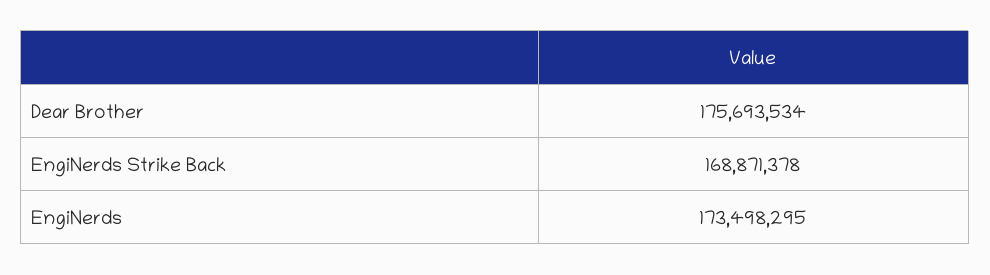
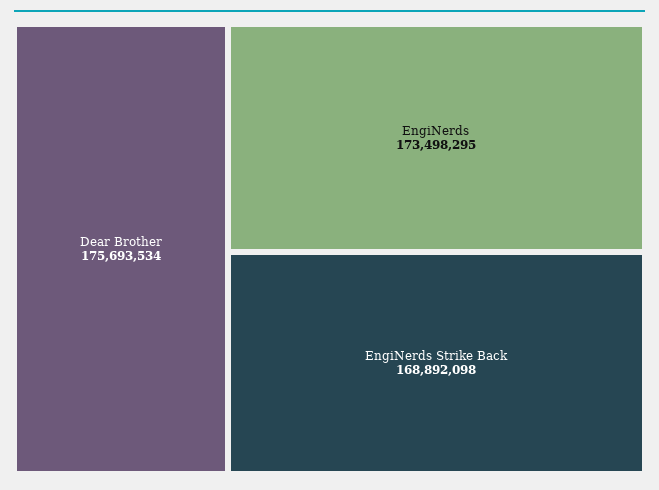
EngiNerds Strike Back: 168871378 -> 168892098

